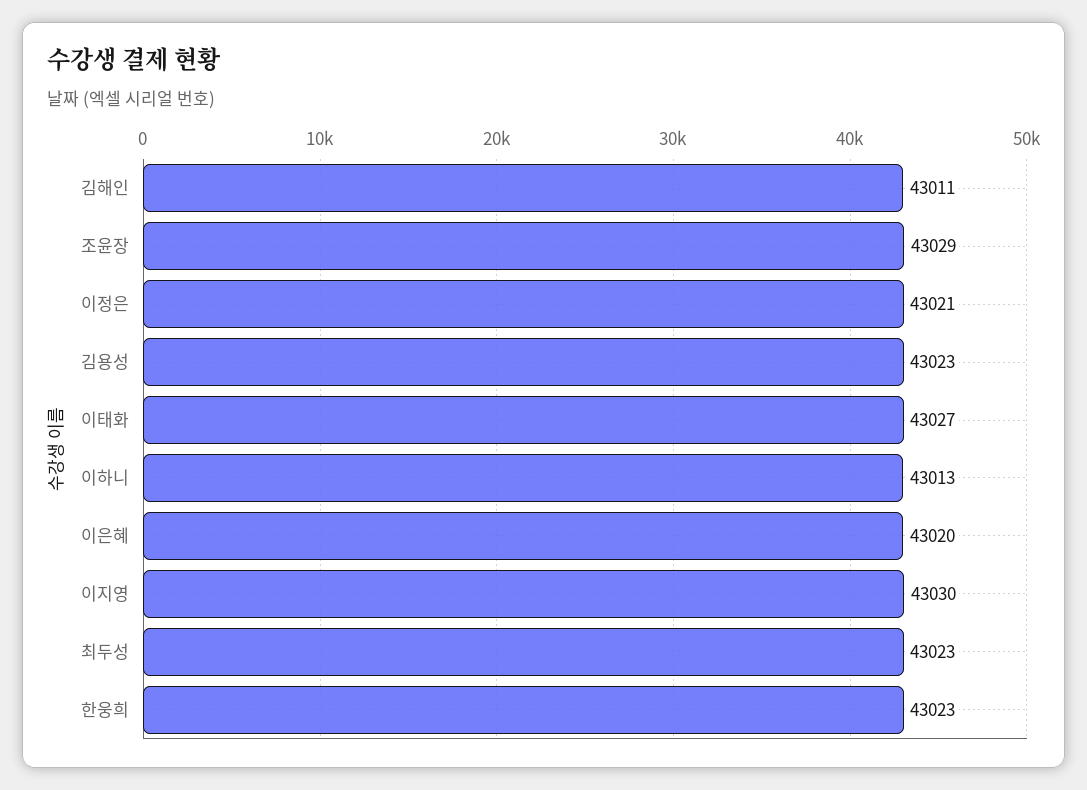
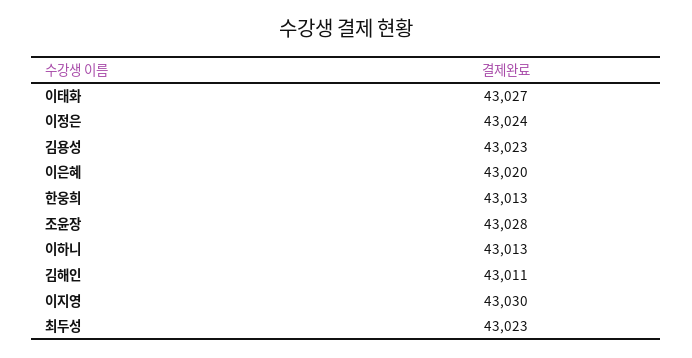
조윤장: 43029 -> 43028
이정은: 43021 -> 43024
한웅희: 43023 -> 43013

